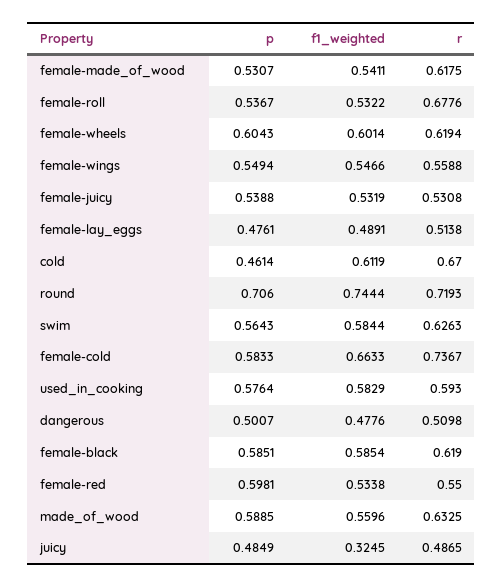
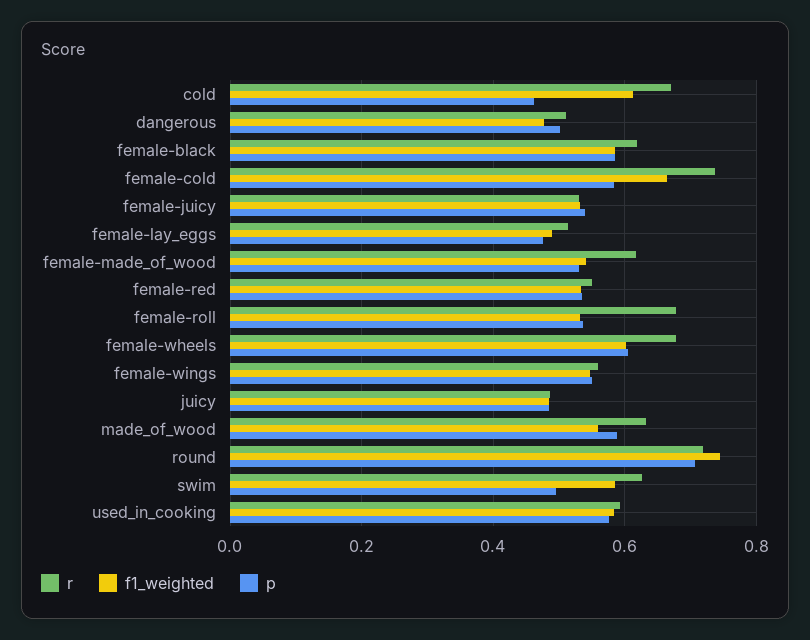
r, female-wheels: 0.6194 -> 0.68
p, swim: 0.5643 -> 0.5
p, female-red: 0.5981 -> 0.54
f1_weighted, juicy: 0.3245 -> 0.48

